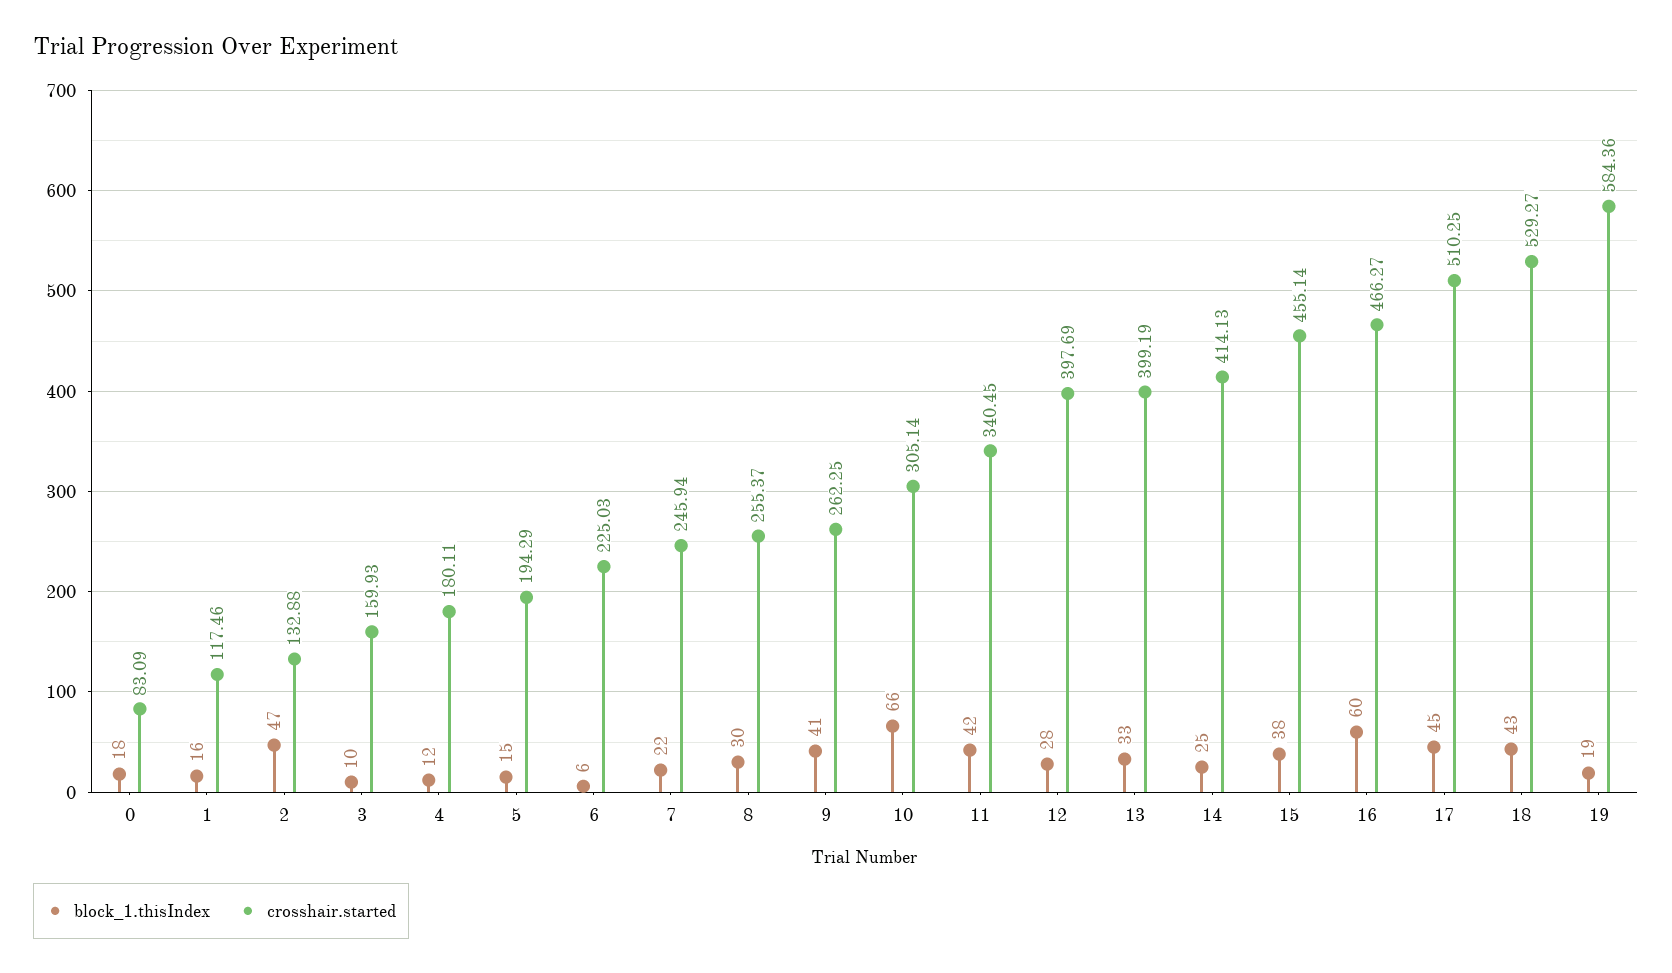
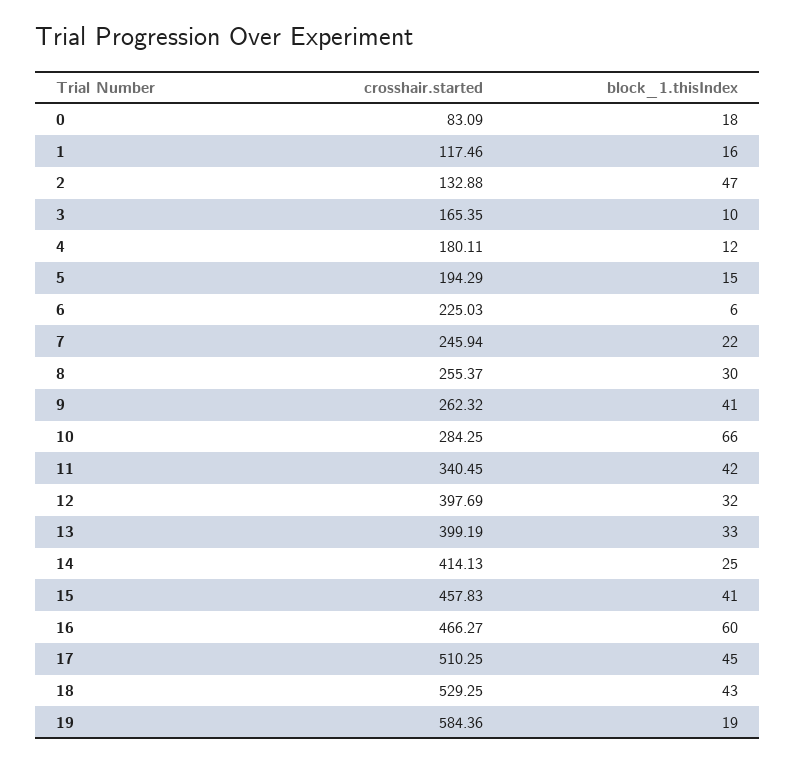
crosshair.started, 3: 159.93 -> 165.35
crosshair.started, 9: 262.25 -> 262.32
crosshair.started, 10: 305.14 -> 284.25
block_1.thisIndex, 12: 28 -> 32
block_1.thisIndex, 15: 38 -> 41
crosshair.started, 15: 455.14 -> 457.83
crosshair.started, 18: 529.27 -> 529.25

